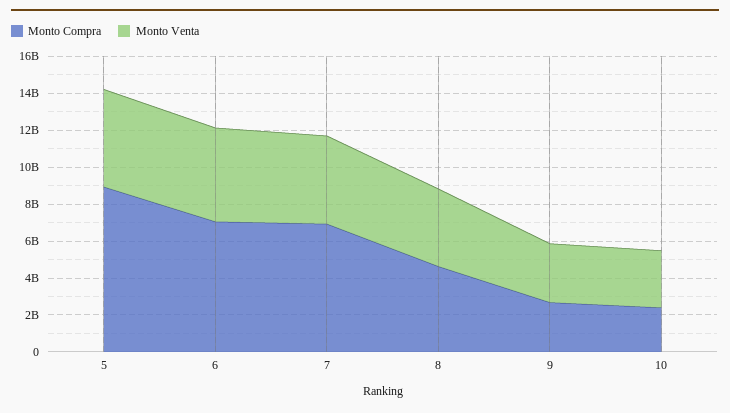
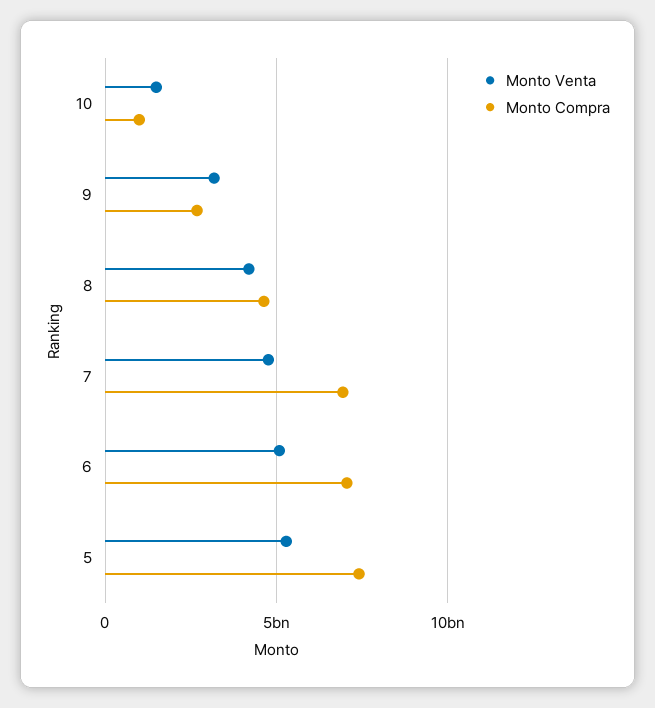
Monto Compra, 5: 9000000000 -> 7500000000
Monto Compra, 10: 2500000000 -> 1000000000
Monto Venta, 10: 3000000000 -> 1500000000

